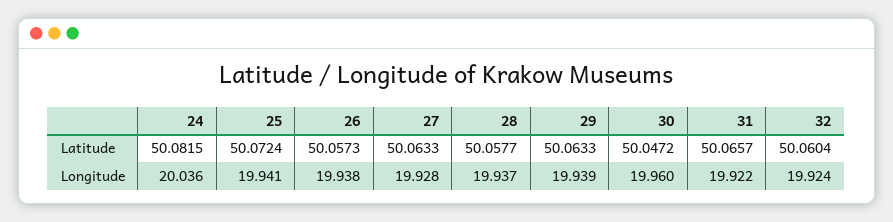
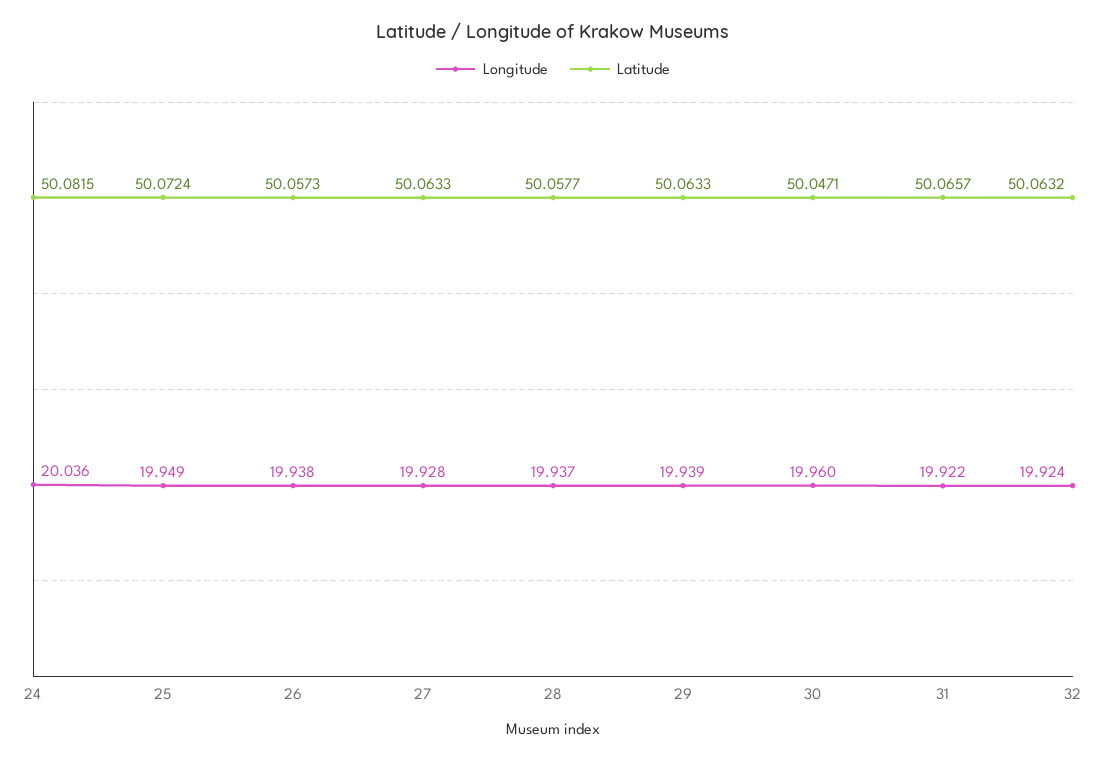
Latitude, 30: 50.0472 -> 50.0471
Latitude, 32: 50.0604 -> 50.0632
Longitude, 25: 19.941 -> 19.949

